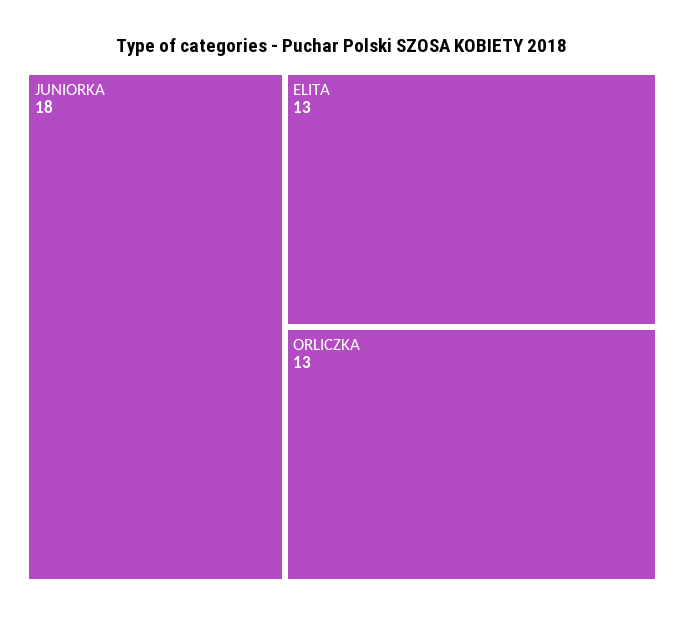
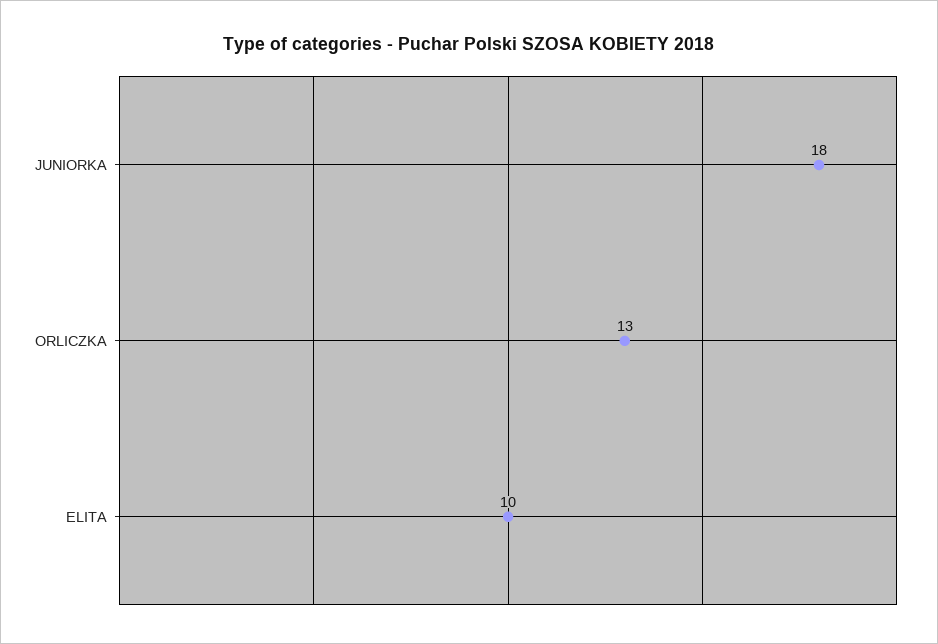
ELITA: 13 -> 10

